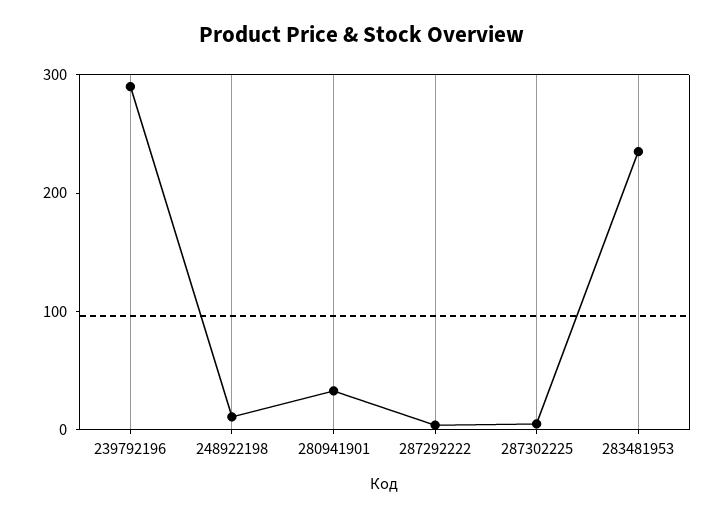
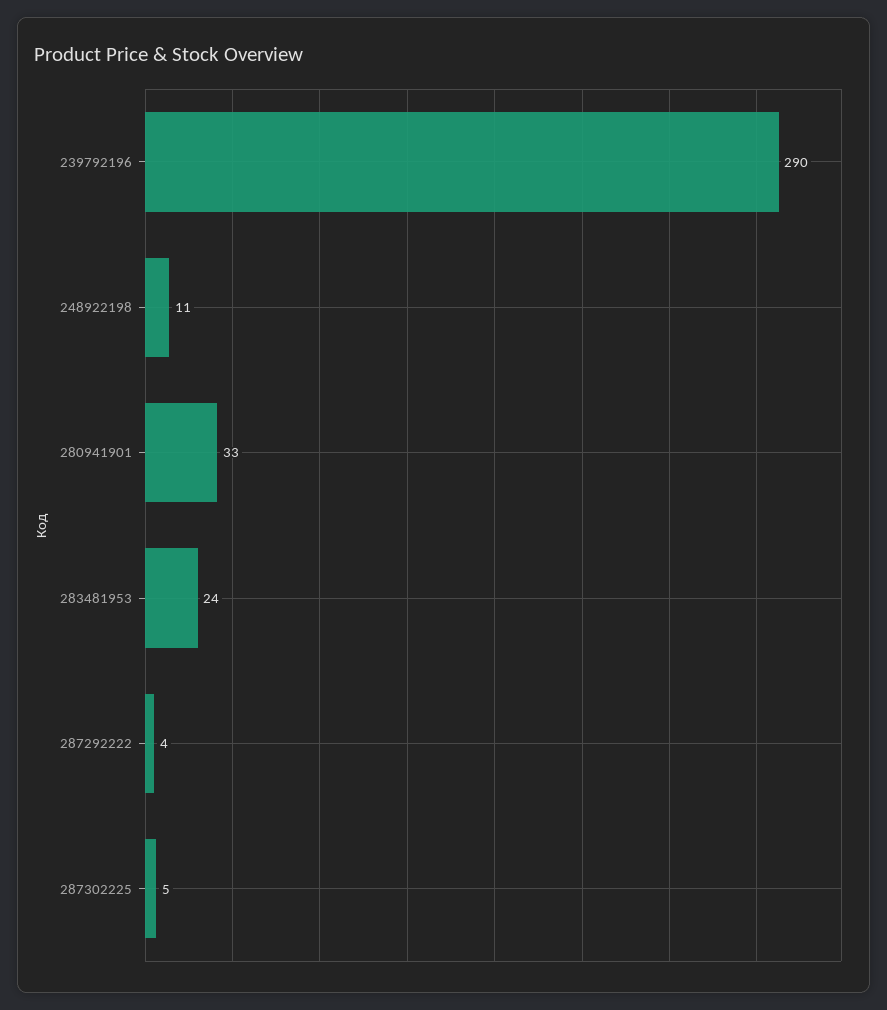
283481953: 240 -> 24

